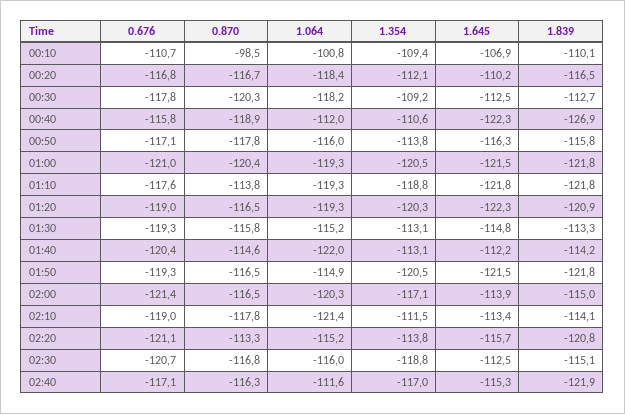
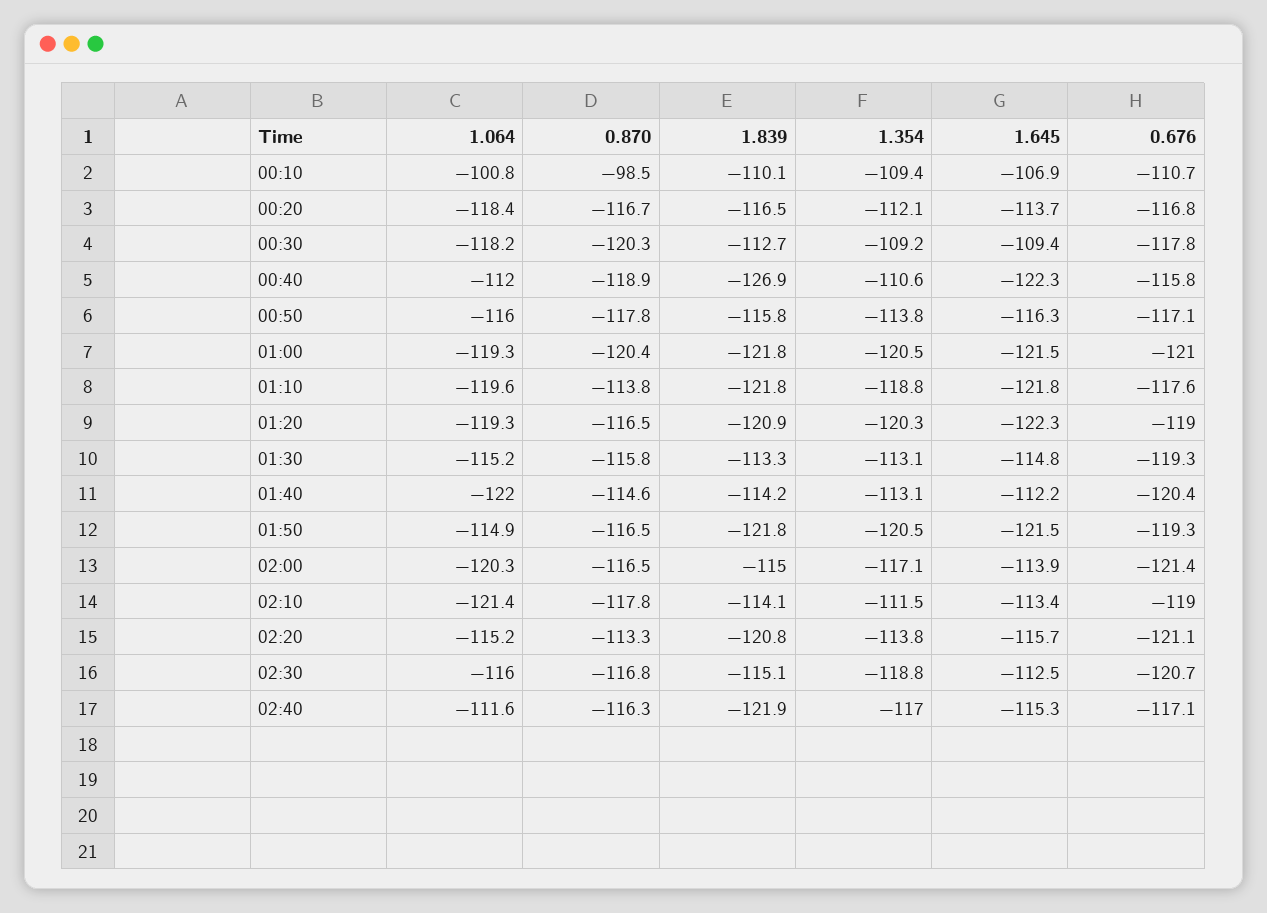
1.645, 00:20: -110.2 -> -113.7
1.645, 00:30: -112.5 -> -109.4
1.064, 01:10: -119.3 -> -119.6

